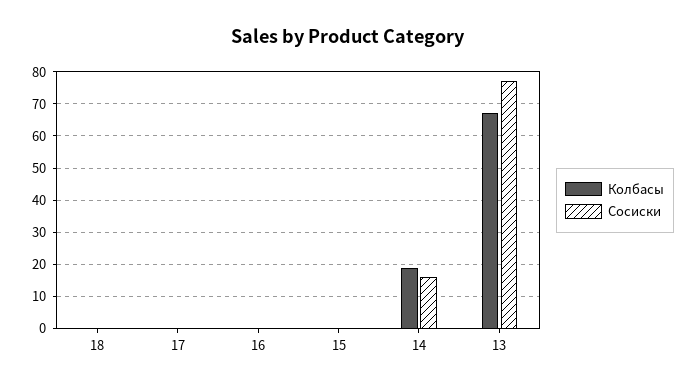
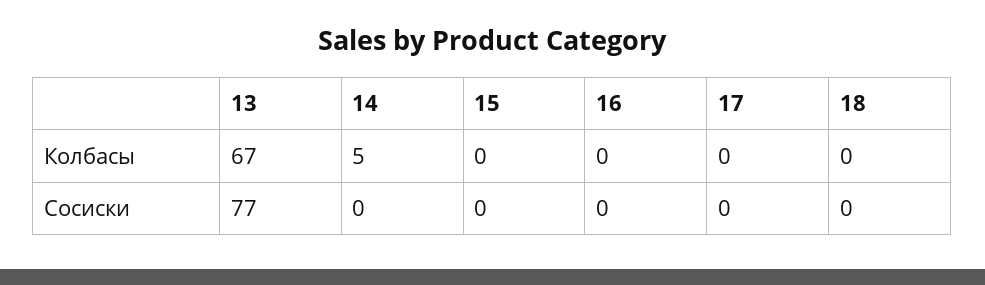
Колбасы, 14: 20 -> 5
Сосиски, 14: 15 -> 0

